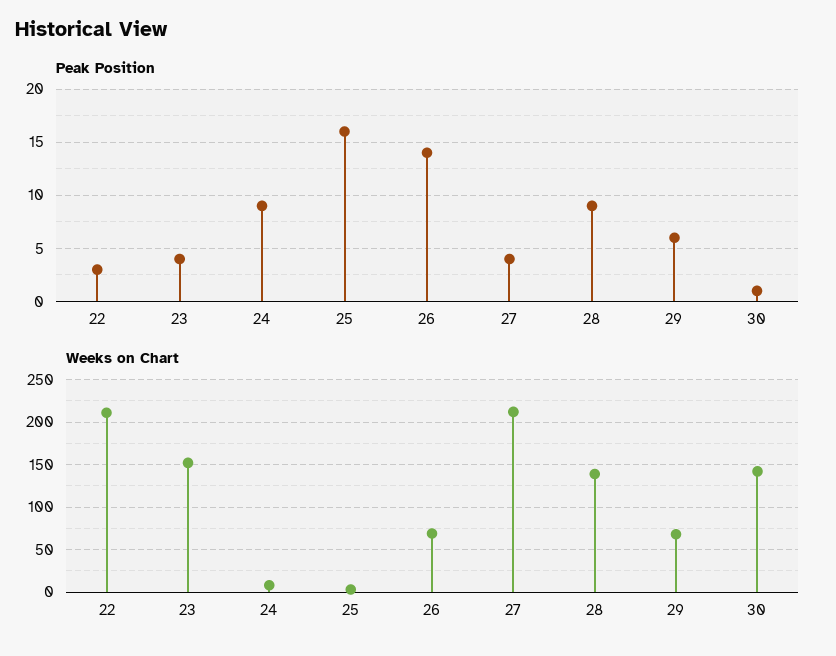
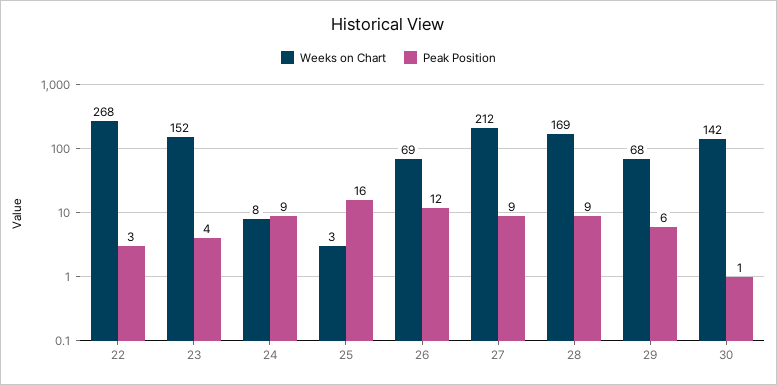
Peak Position, 26: 14 -> 12
Peak Position, 27: 4 -> 9
Weeks on Chart, 22: 210 -> 268
Weeks on Chart, 28: 140 -> 169

